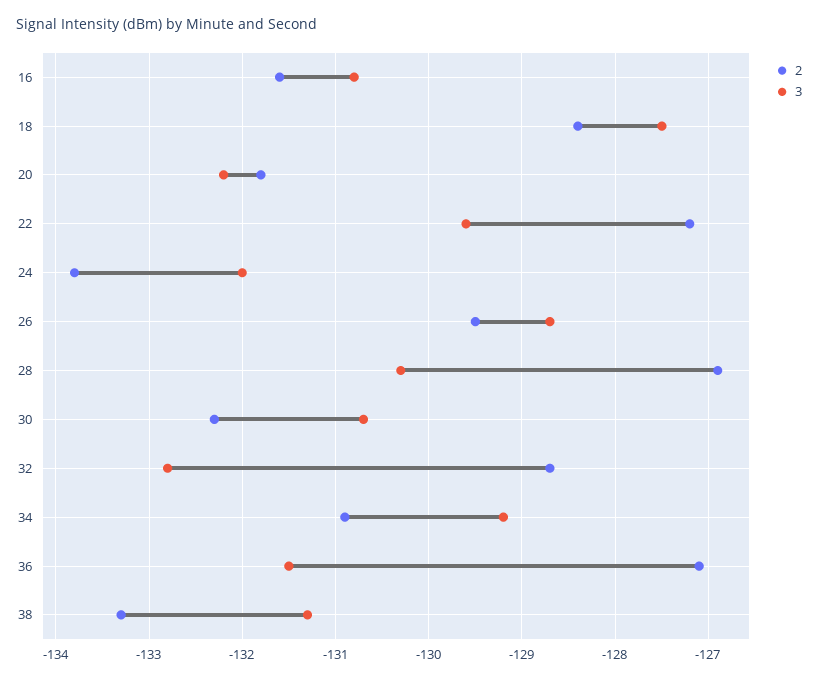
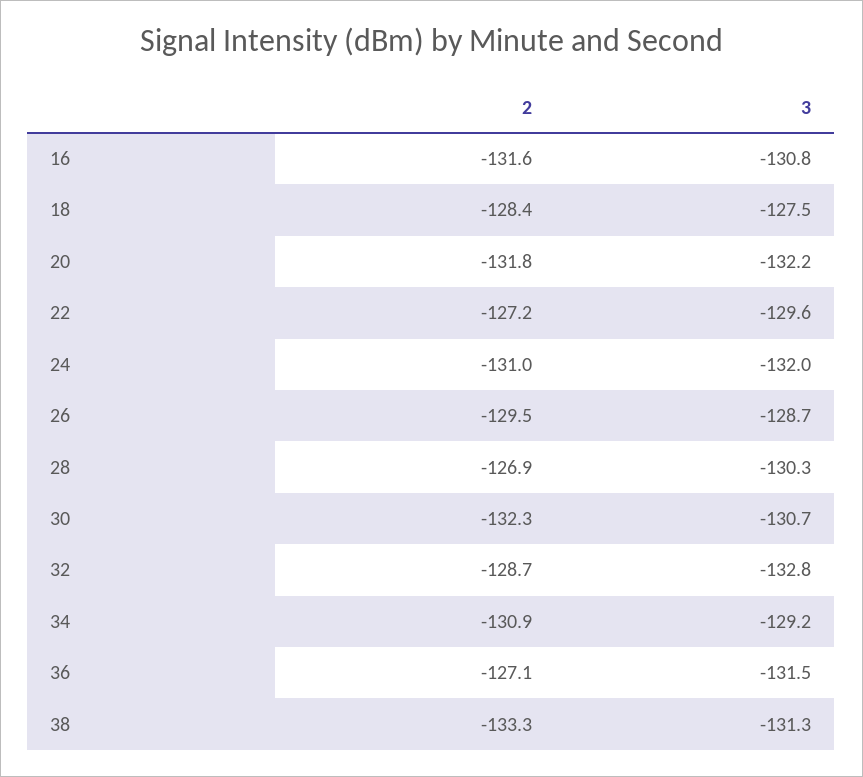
2, 24: -133.8 -> -131

